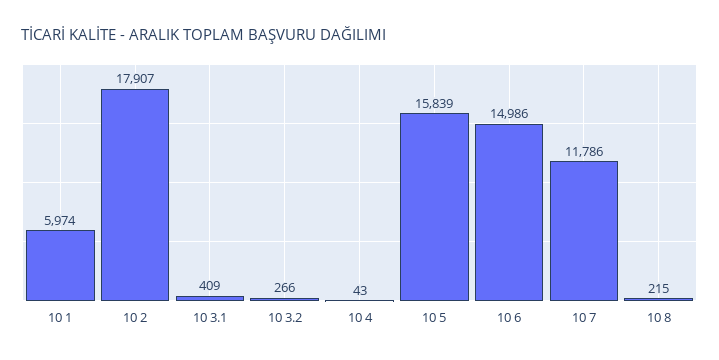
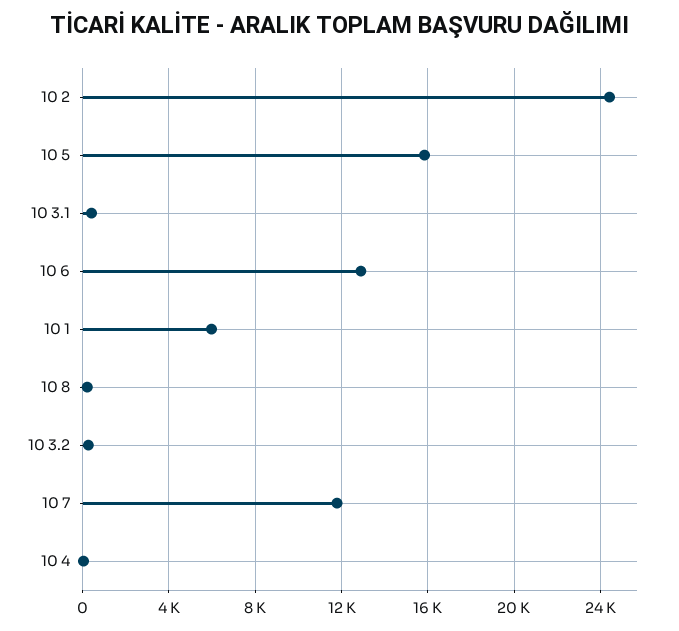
10 2: 17907 -> 24500
10 6: 14986 -> 13000

